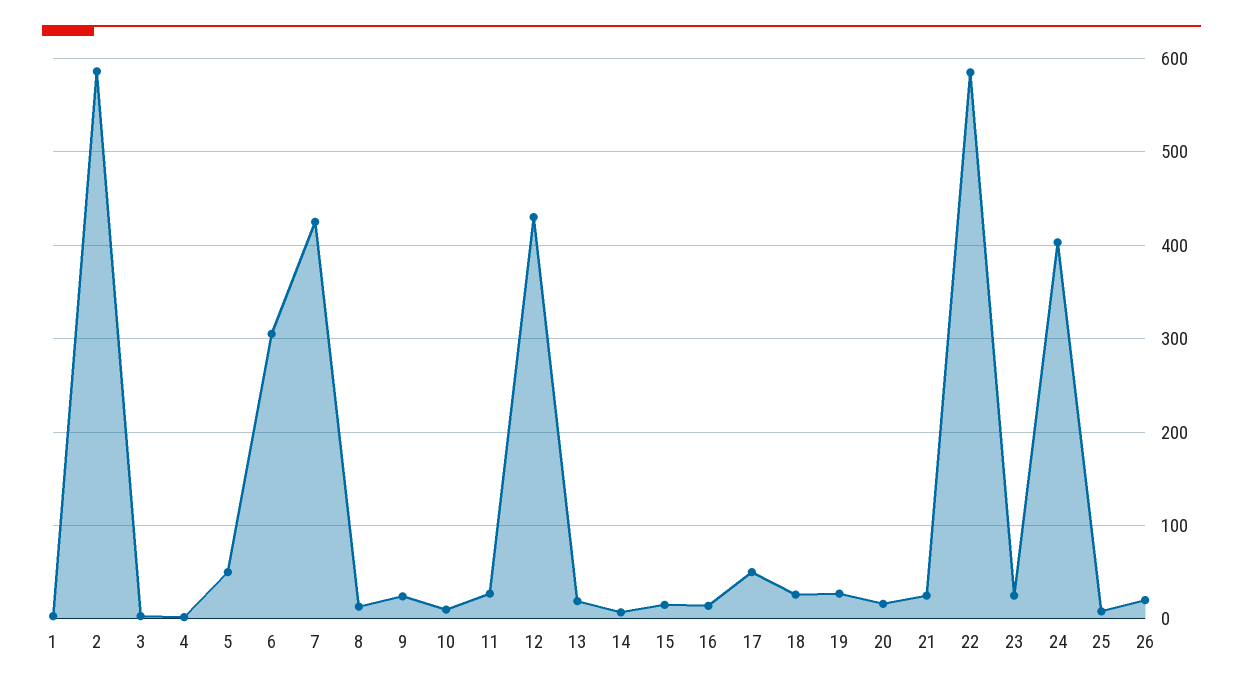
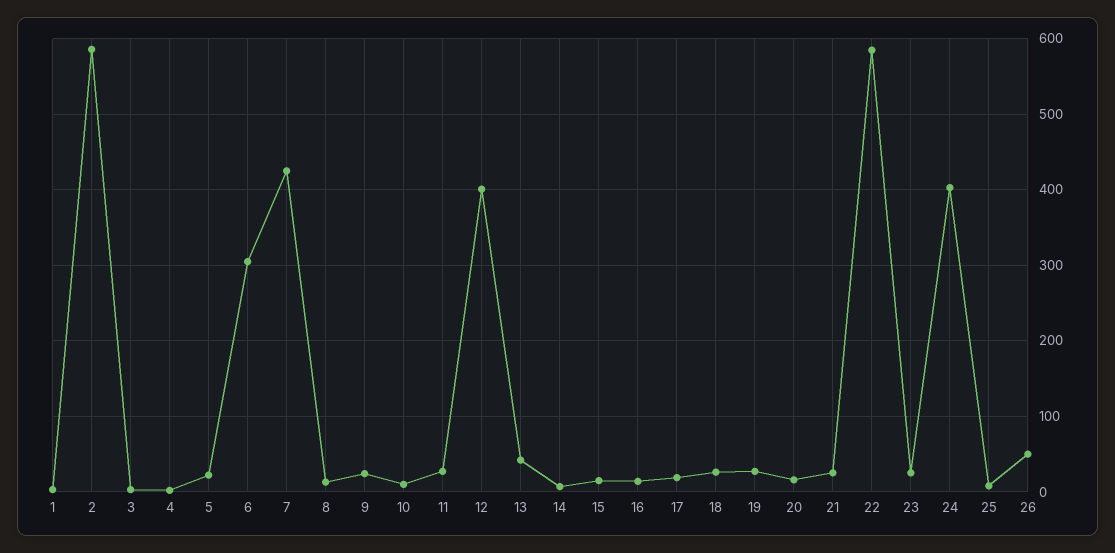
5: 50 -> 20
12: 430 -> 400
13: 20 -> 40
17: 50 -> 20
26: 20 -> 50

